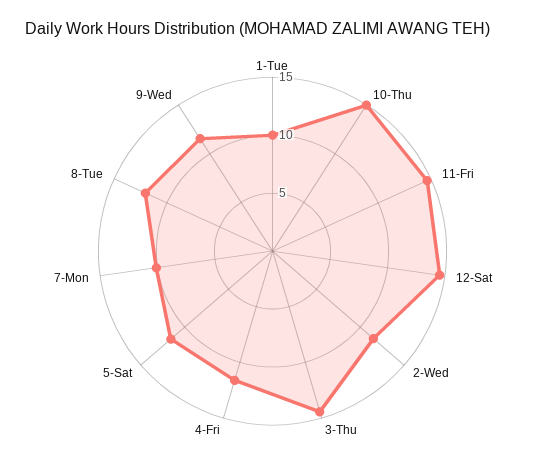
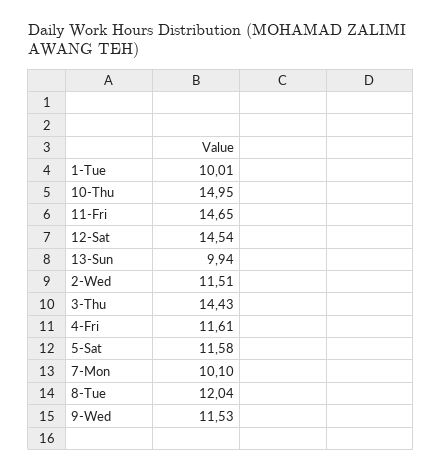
13-Sun: none -> 9.94

